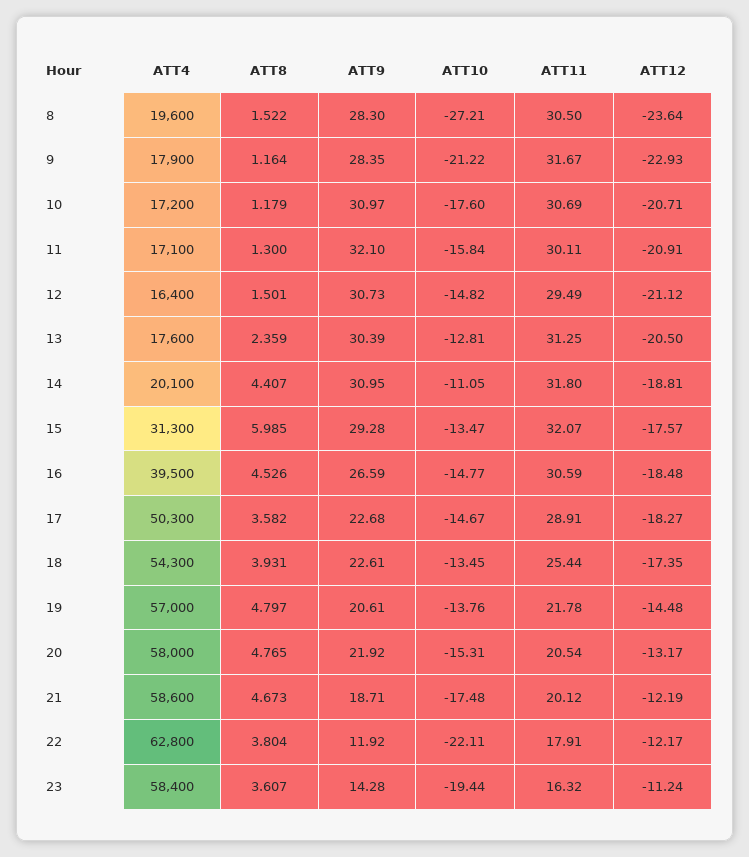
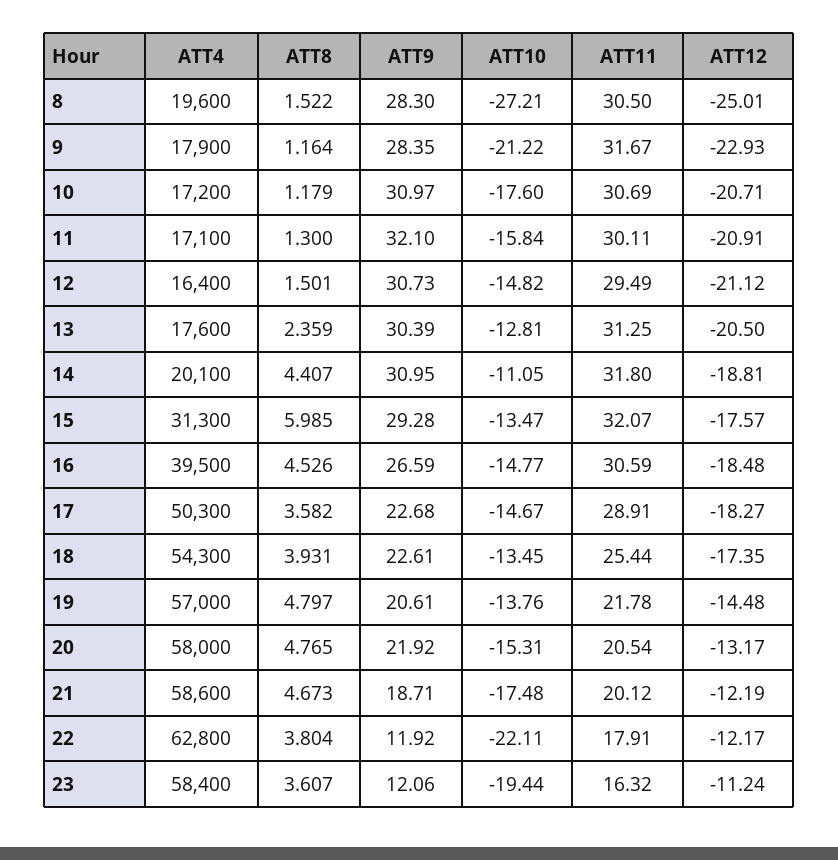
ATT12, 8: -23.64 -> -25.01
ATT9, 23: 14.28 -> 12.06

